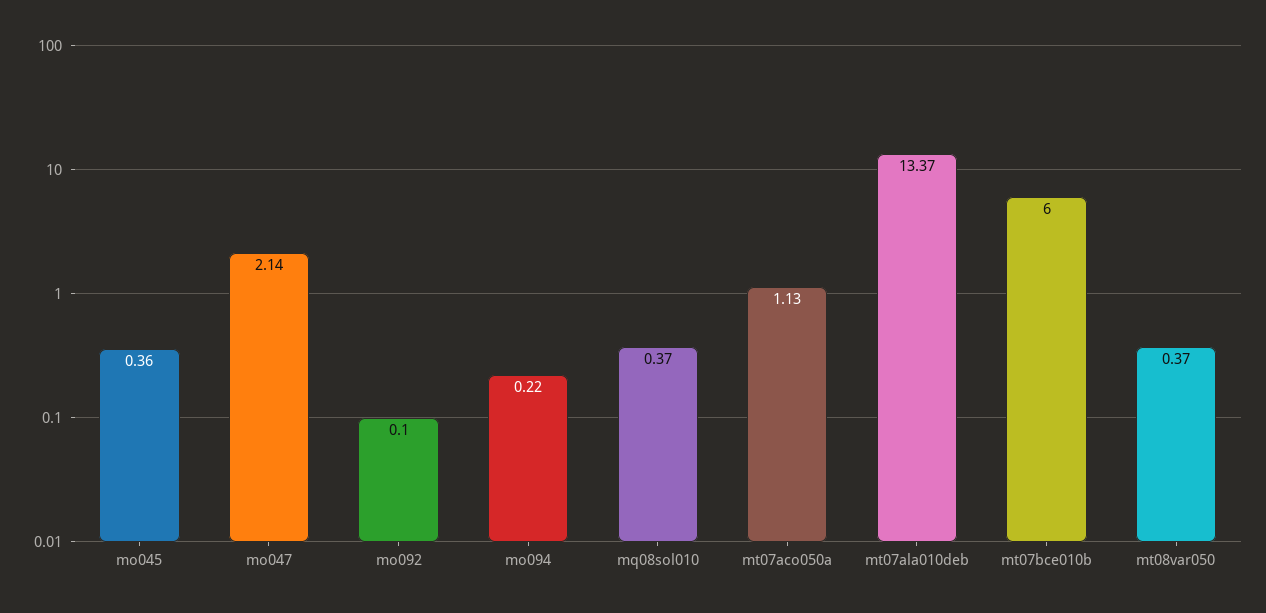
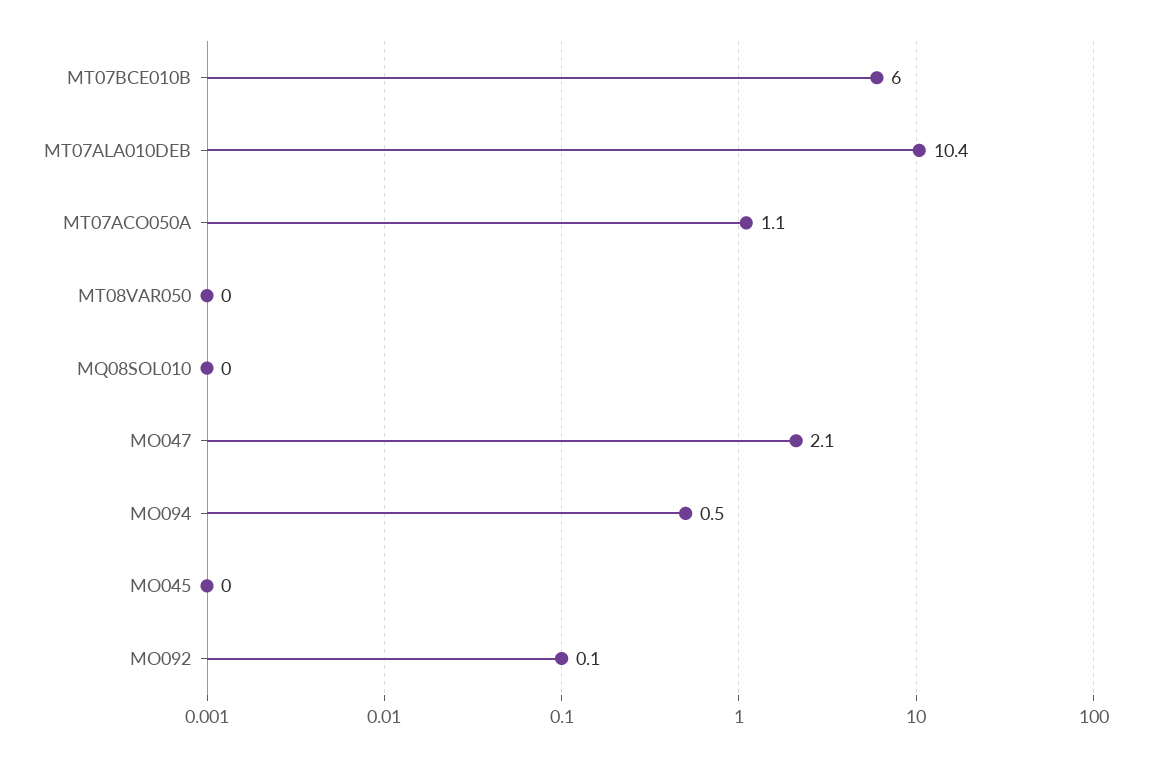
mo045: 0.36 -> 0
mo094: 0.22 -> 0.5
mq08sol010: 0.37 -> 0
mt07ala010deb: 13.37 -> 10.4
mt08var050: 0.37 -> 0

